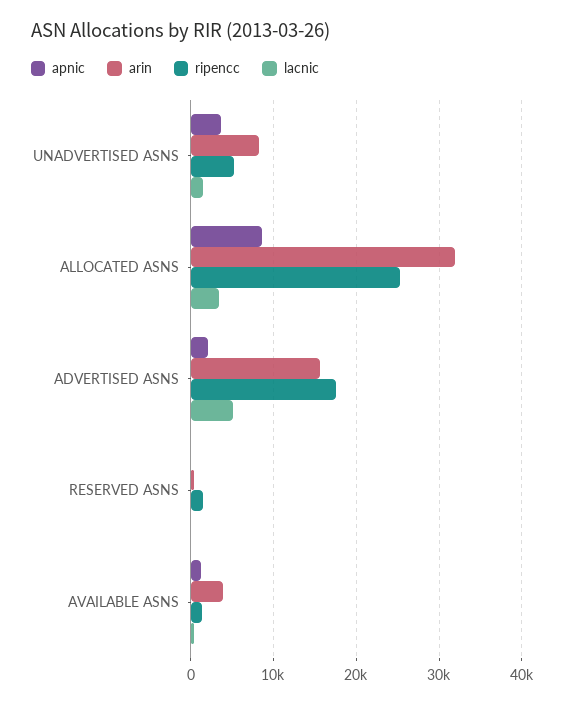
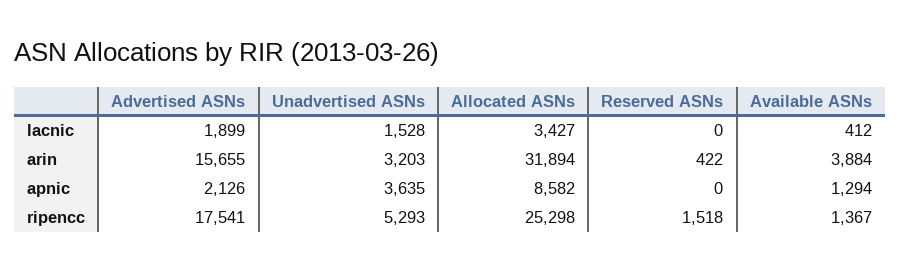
arin, UNADVERTISED ASNS: 8000 -> 3203
lacnic, ADVERTISED ASNS: 5000 -> 1899

